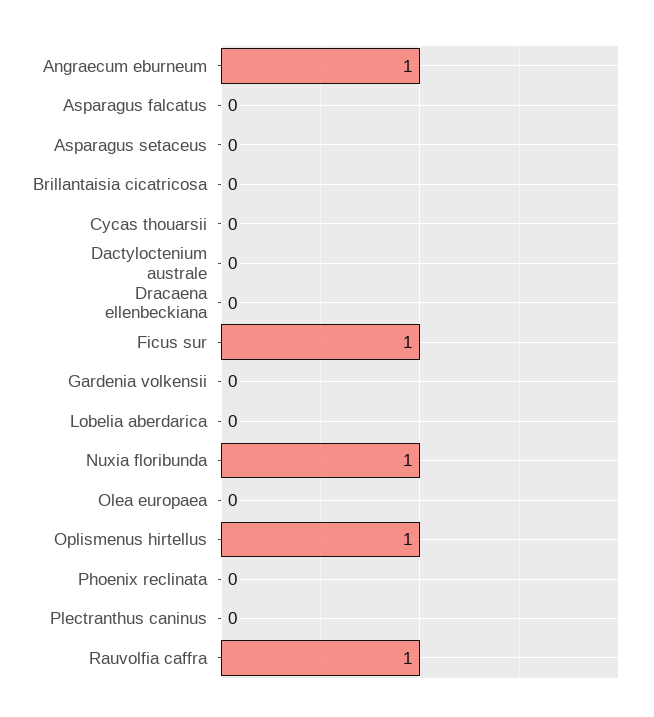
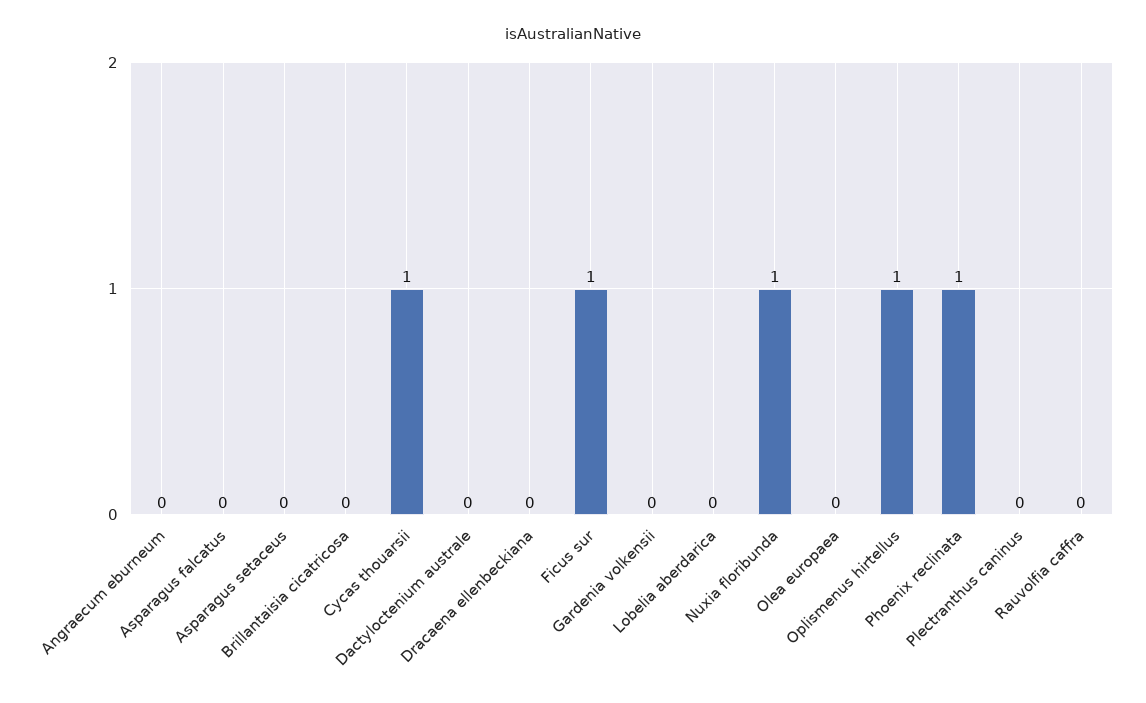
Angraecum eburneum: 1 -> 0
Cycas thouarsii: 0 -> 1
Phoenix reclinata: 0 -> 1
Rauvolfia caffra: 1 -> 0

